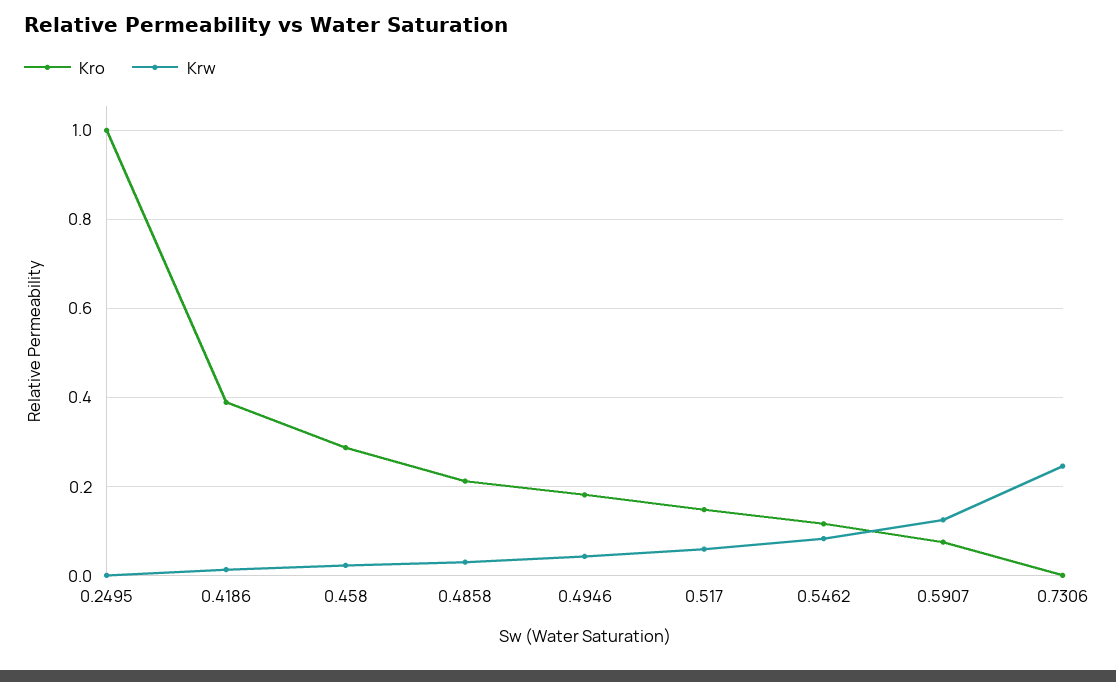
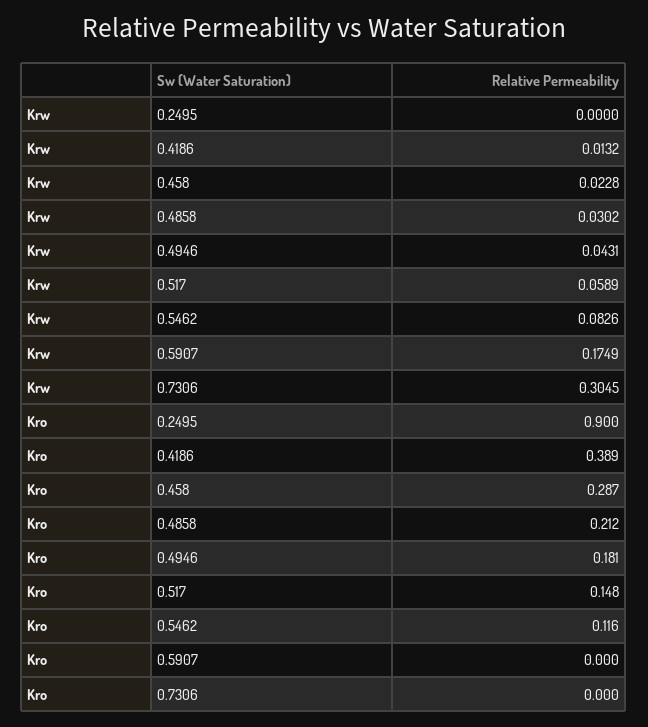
Kro, 0.2495: 1 -> 0.9
Kro, 0.5907: 0.08 -> 0
Krw, 0.5907: 0.12 -> 0.1749
Krw, 0.7306: 0.24 -> 0.3045

